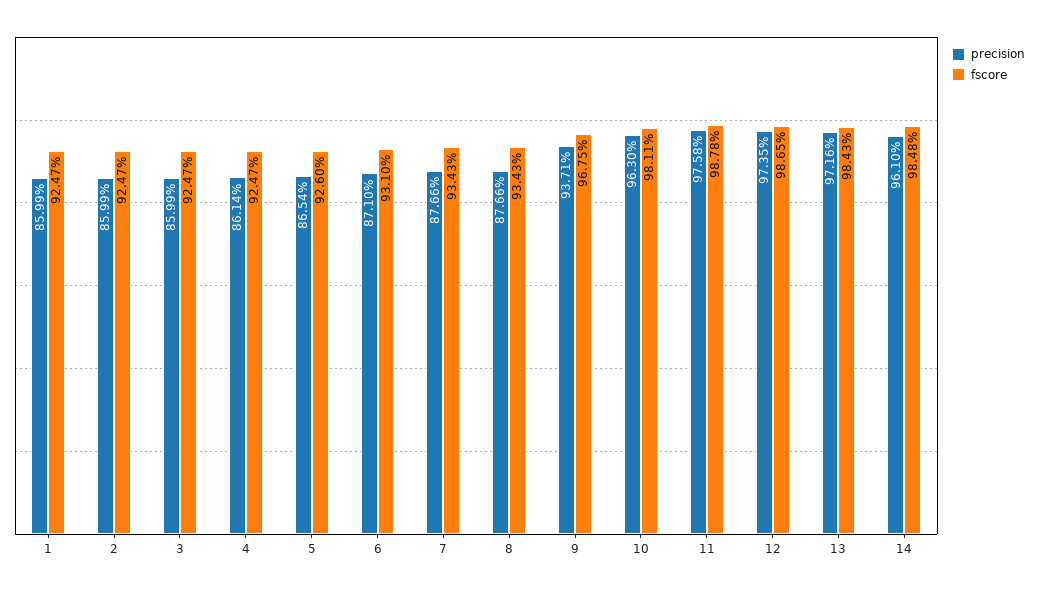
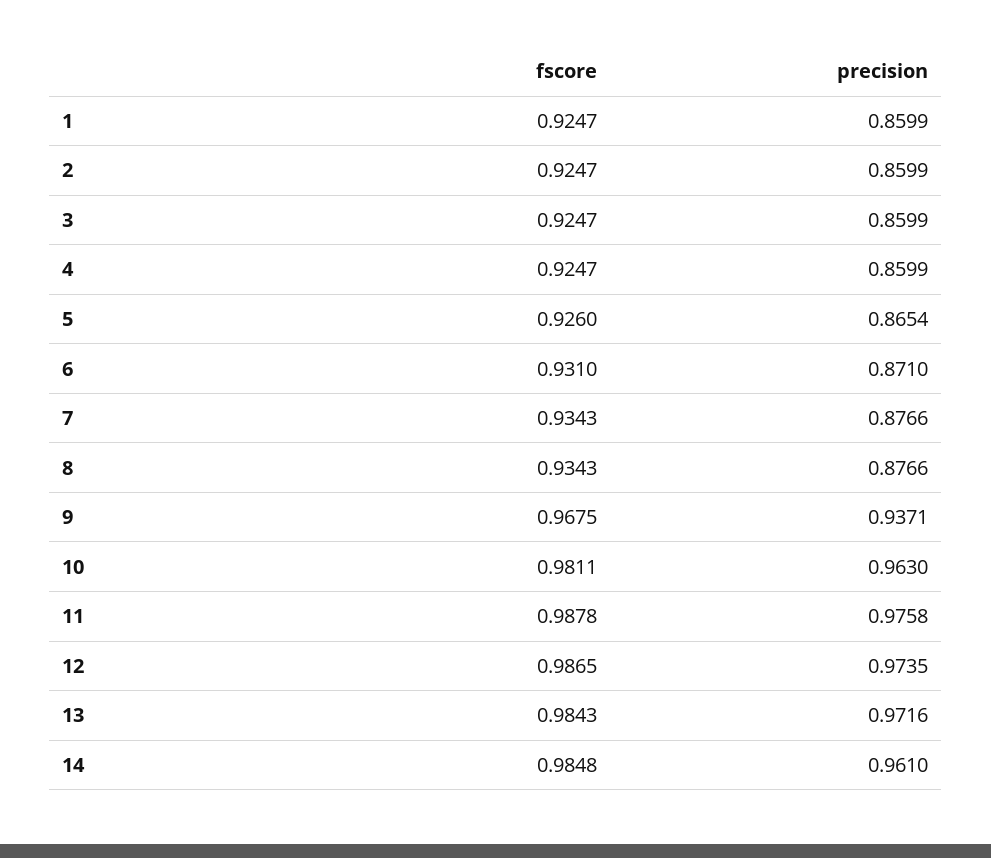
precision, 4: 0.8614 -> 0.8599

